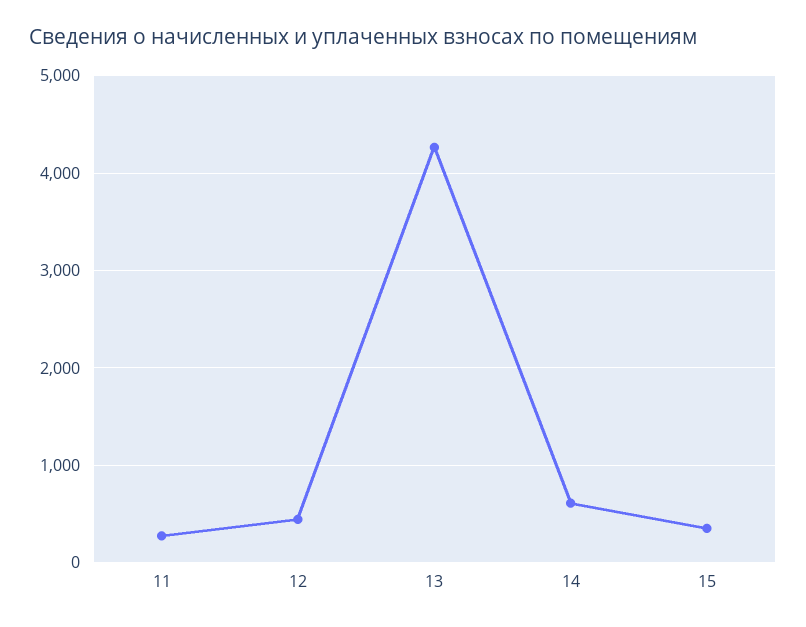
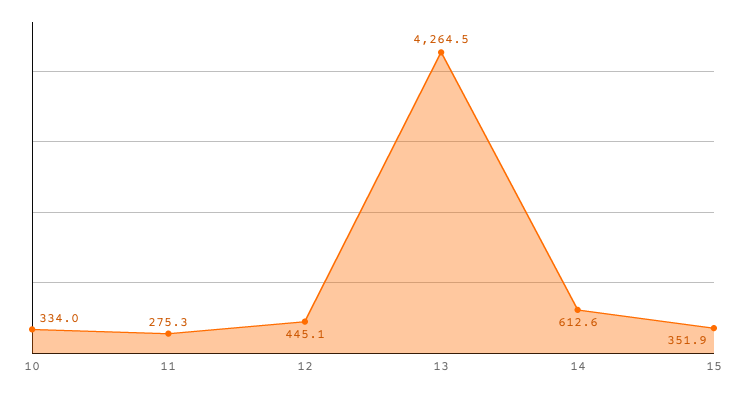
10: none -> 334

